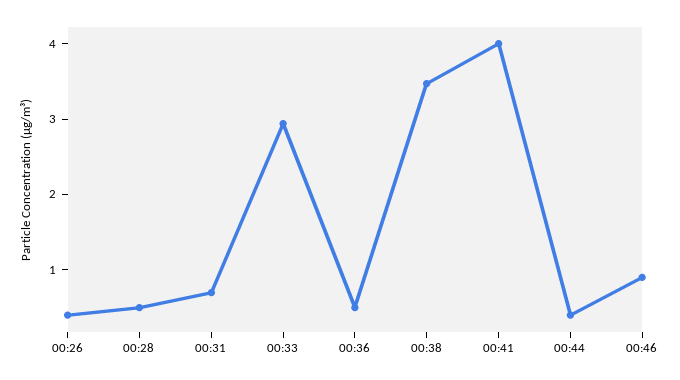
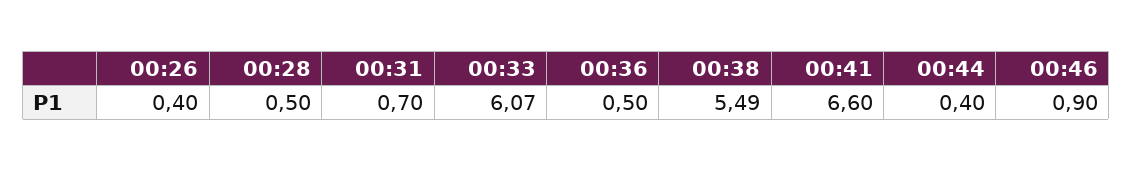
00:33: 3 -> 6.07
00:38: 3.4 -> 5.49
00:41: 4 -> 6.6

